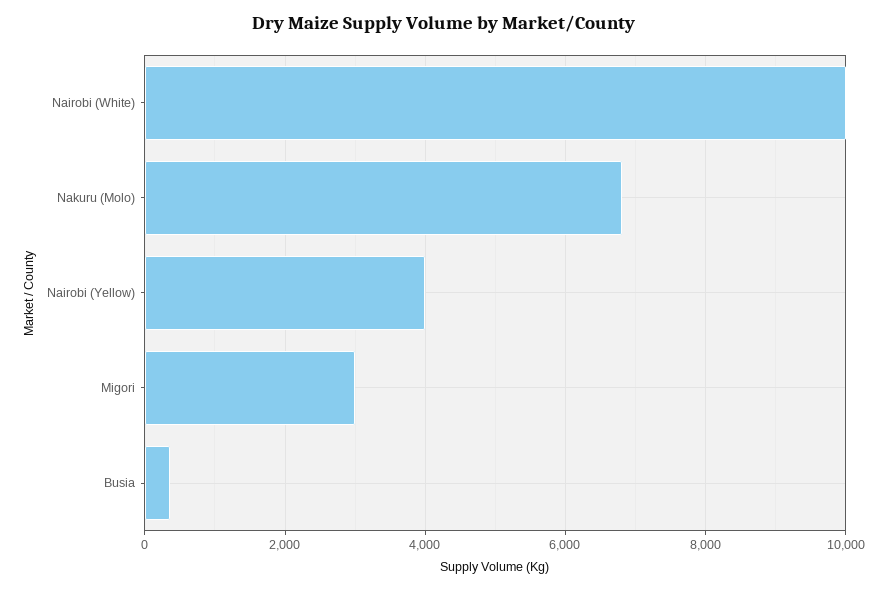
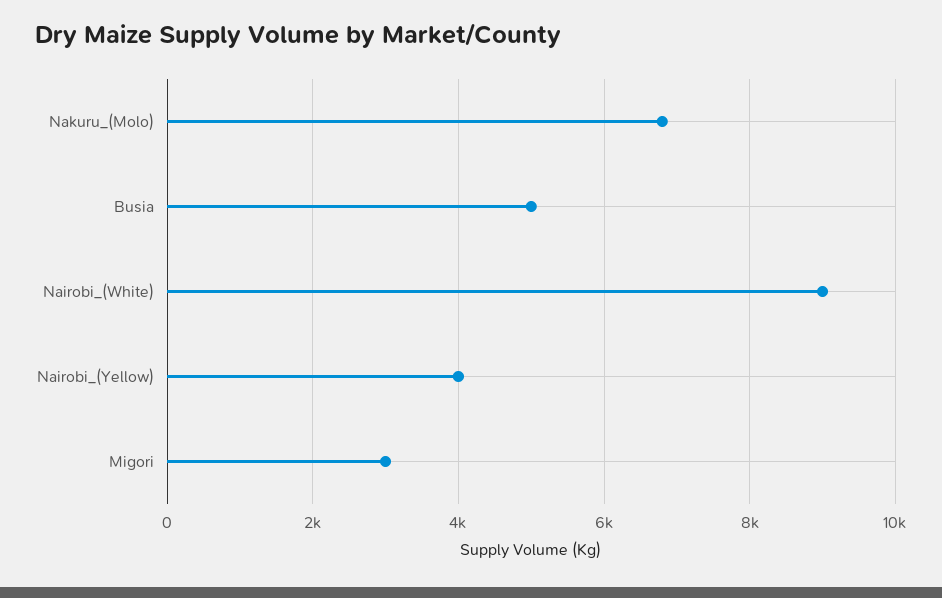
Nairobi (White): 10000 -> 9000
Busia: 400 -> 5000

